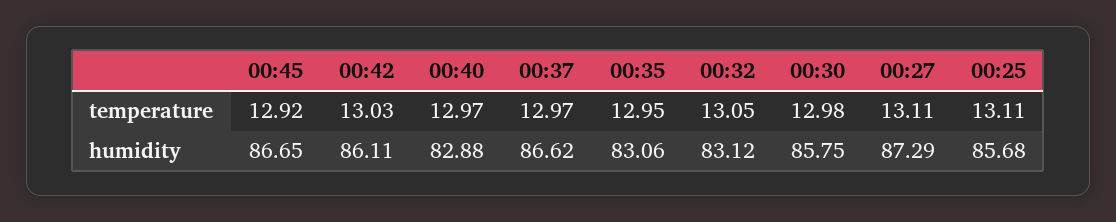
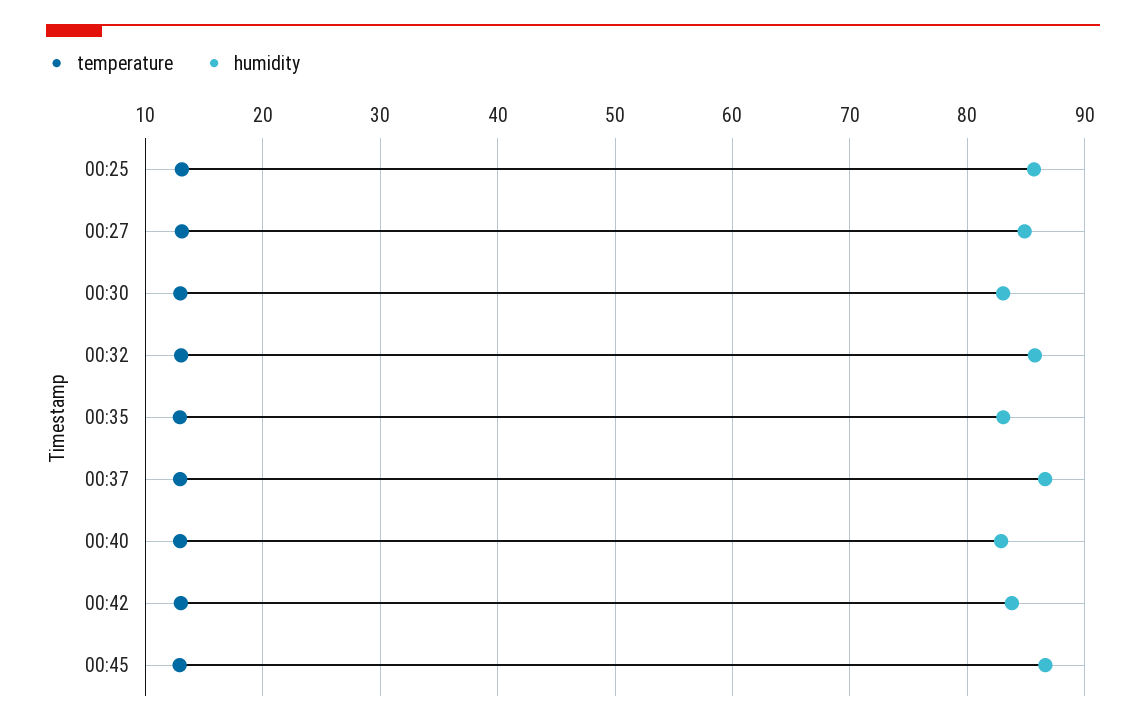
humidity, 00:42: 86.11 -> 84
humidity, 00:32: 83.12 -> 86
humidity, 00:30: 85.75 -> 83
humidity, 00:27: 87.29 -> 85

